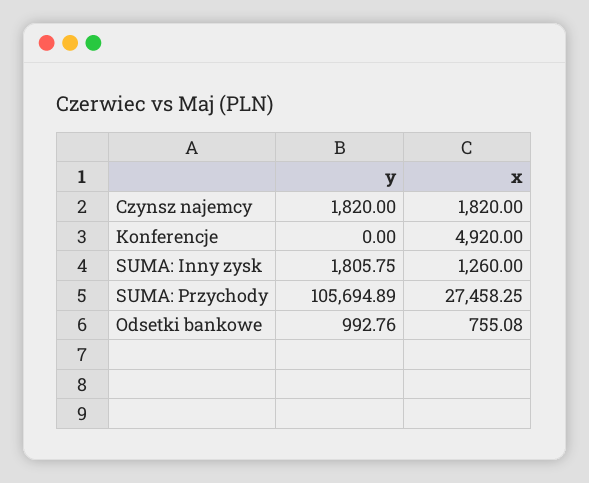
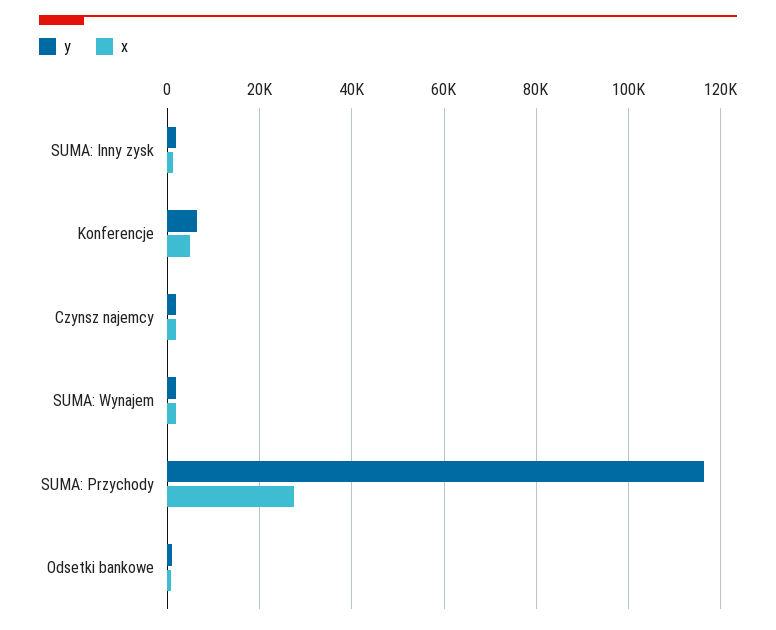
y, Konferencje: 0 -> 6000
y, SUMA: Przychody: 105694.89 -> 116000
y, SUMA: Wynajem: none -> 2000
x, SUMA: Wynajem: none -> 2000

